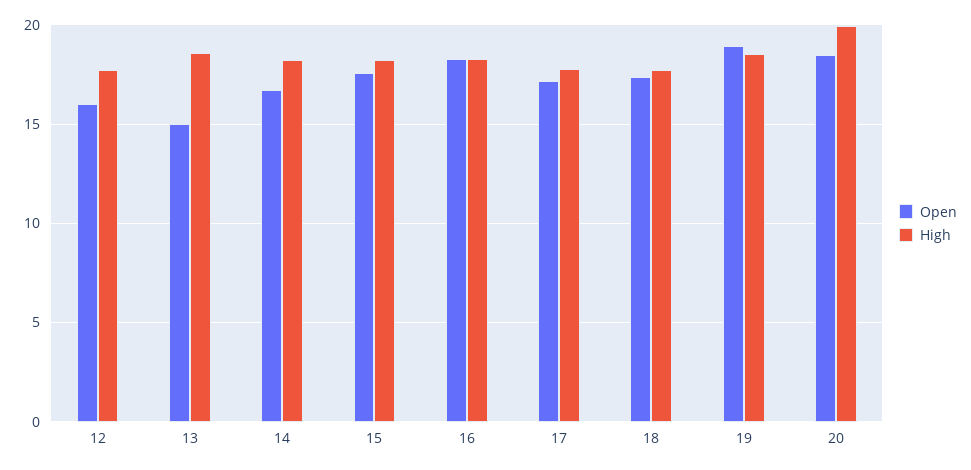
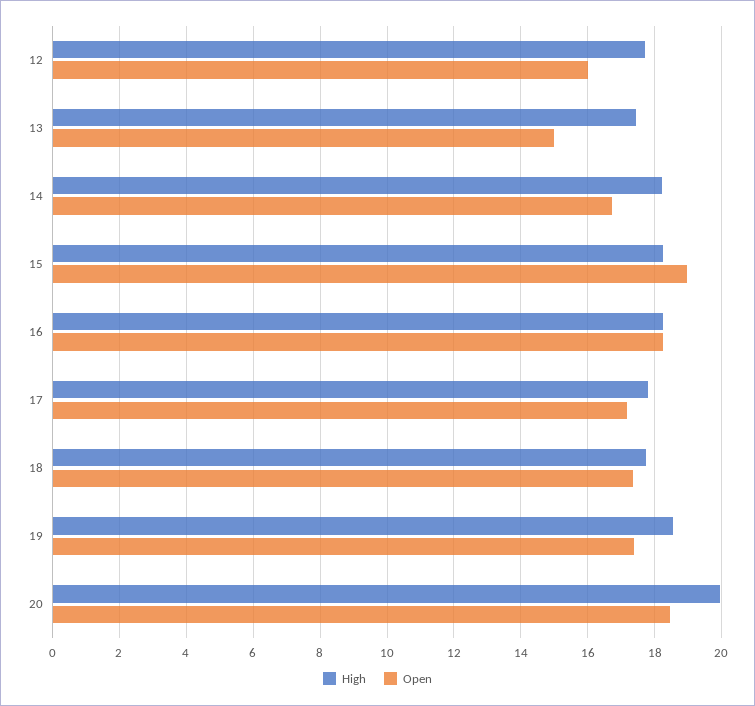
High, 13: 18.5 -> 17.4
Open, 15: 17.5 -> 19
Open, 19: 19 -> 17.4

